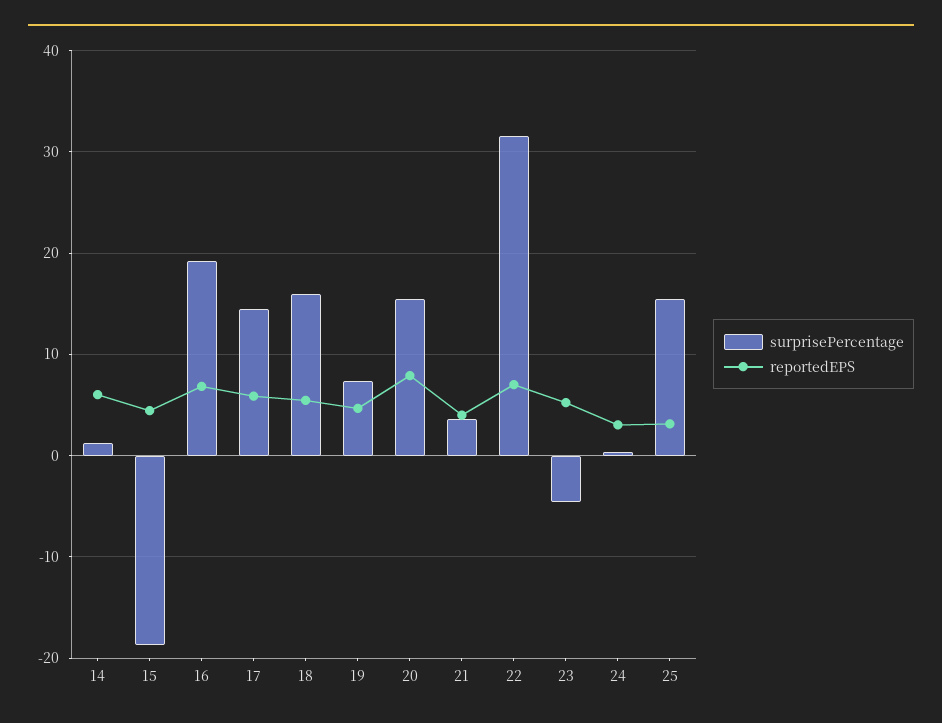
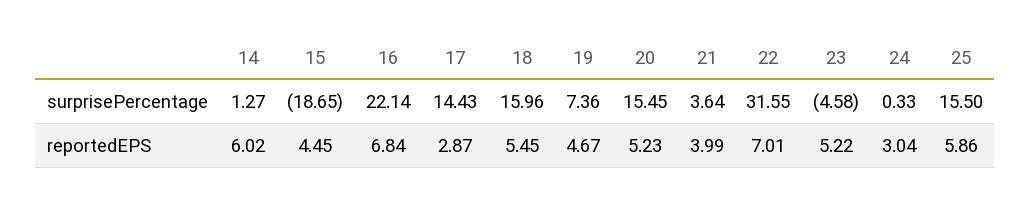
surprisePercentage, 16: 19 -> 22.14
reportedEPS, 17: 6 -> 2.87
reportedEPS, 20: 8 -> 5.23
reportedEPS, 25: 3 -> 5.86

